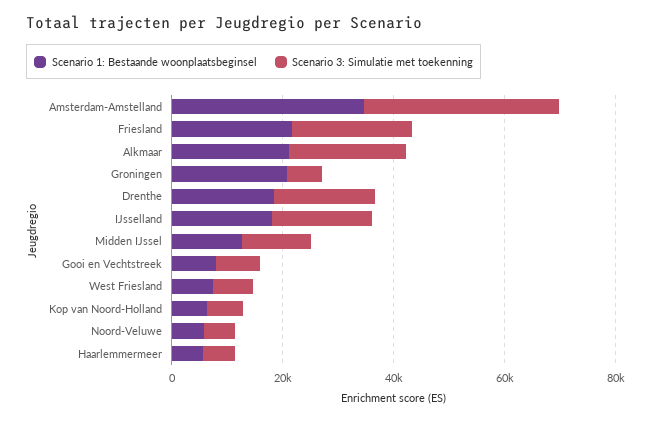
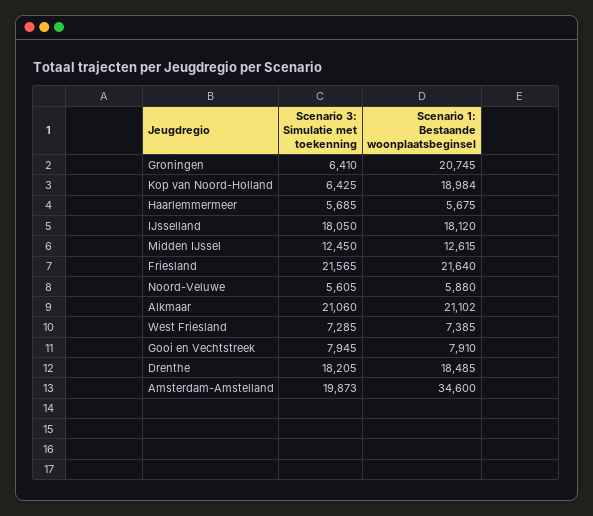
Scenario 3: Simulatie met toekenning, Amsterdam-Amstelland: 35000 -> 19873
Scenario 1: Bestaande woonplaatsbeginsel, Kop van Noord-Holland: 5000 -> 18984

